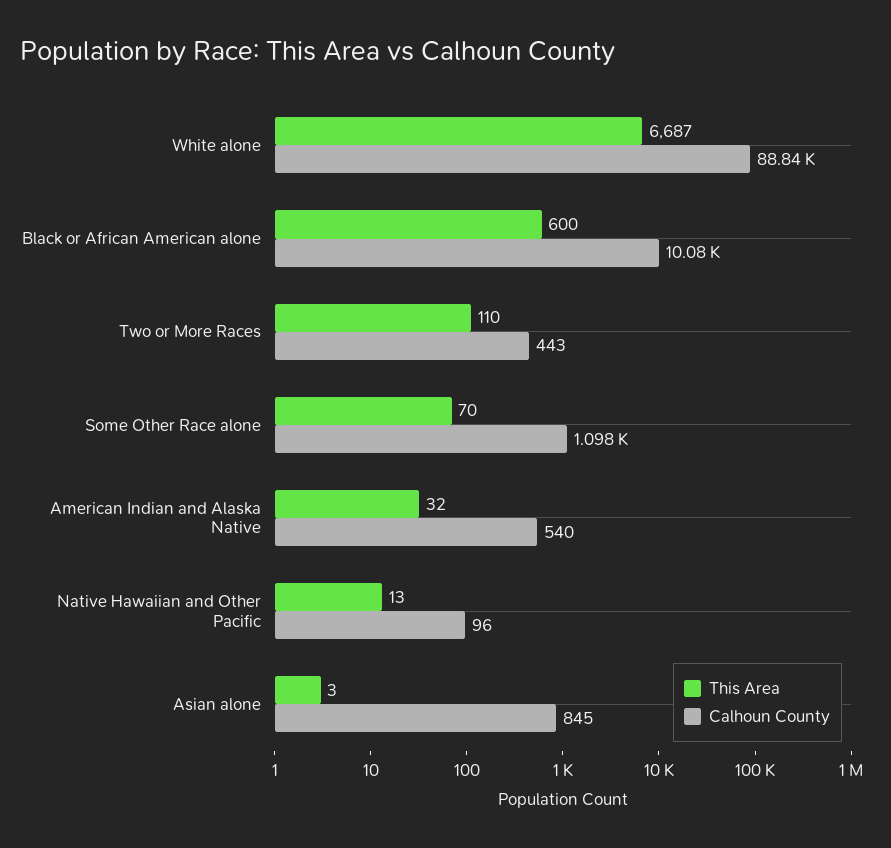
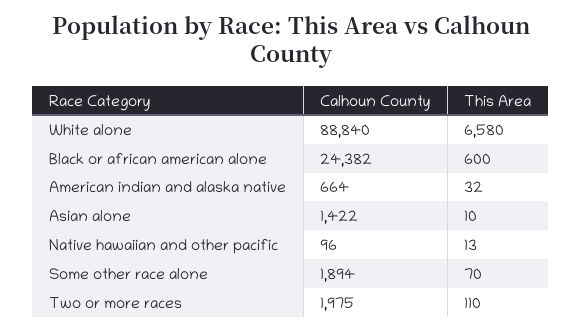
This Area, White alone: 6687 -> 6580
Calhoun County, Black or African American alone: 10080 -> 24382
Calhoun County, Two or More Races: 443 -> 1975
Calhoun County, Some Other Race alone: 1098 -> 1894
Calhoun County, American Indian and Alaska Native: 540 -> 664
This Area, Asian alone: 3 -> 10
Calhoun County, Asian alone: 845 -> 1422

